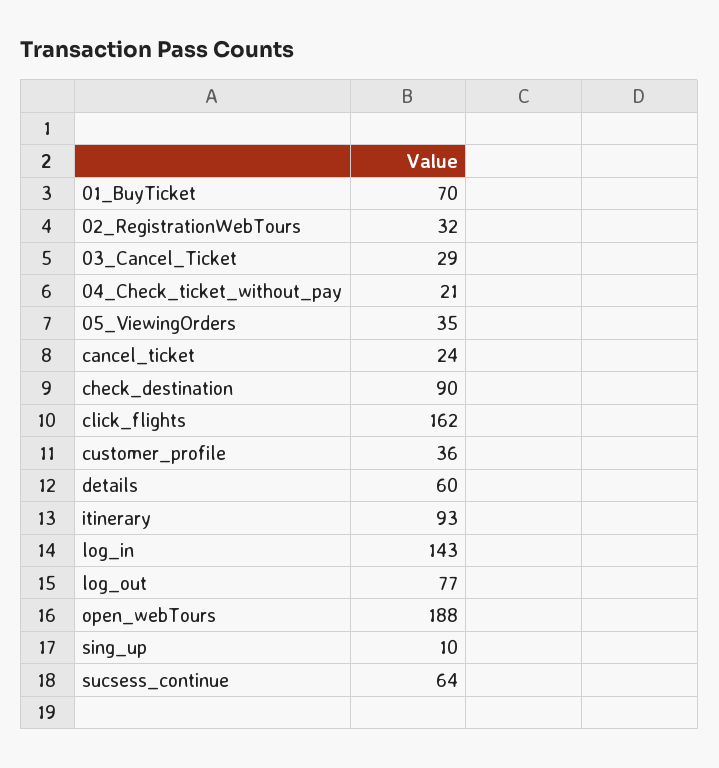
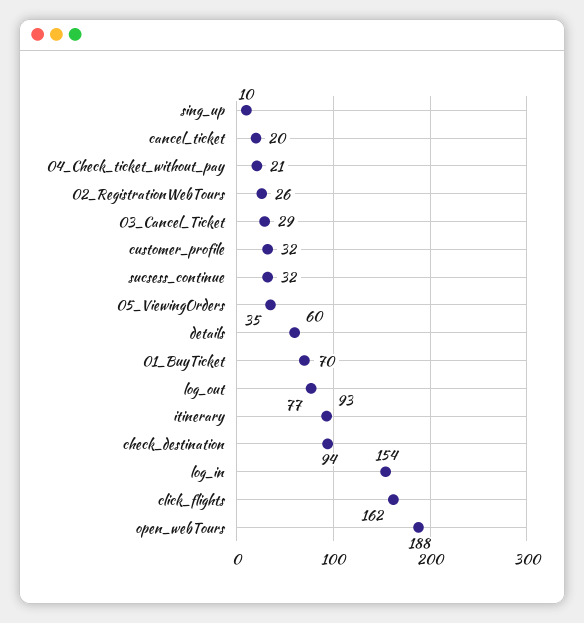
02_RegistrationWebTours: 32 -> 26
cancel_ticket: 24 -> 20
check_destination: 90 -> 94
customer_profile: 36 -> 32
log_in: 143 -> 154
sucsess_continue: 64 -> 32

